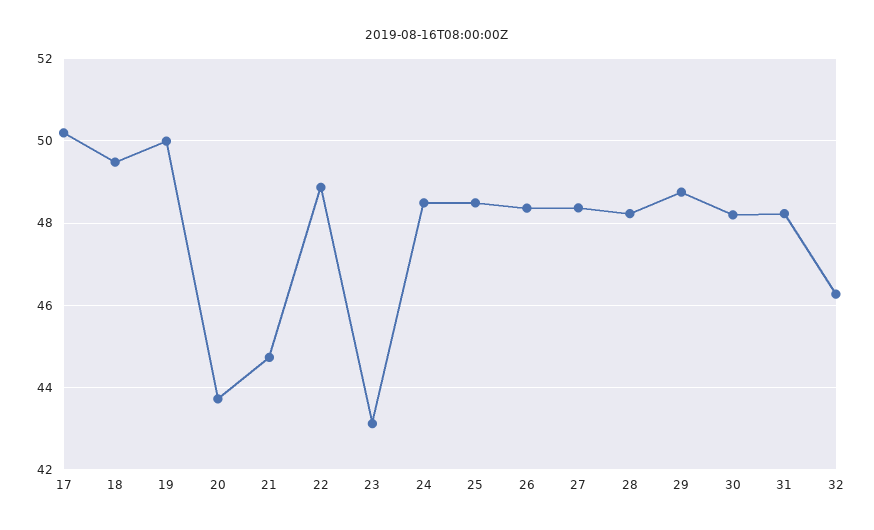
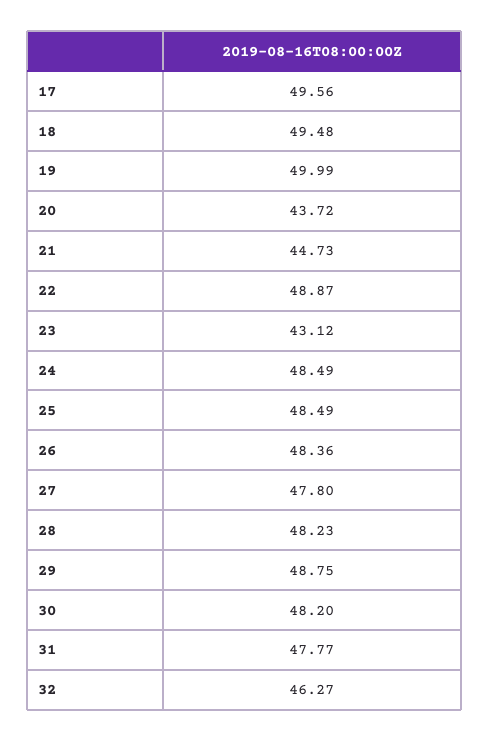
17: 50.2 -> 49.56
27: 48.4 -> 47.8
31: 48.2 -> 47.77

